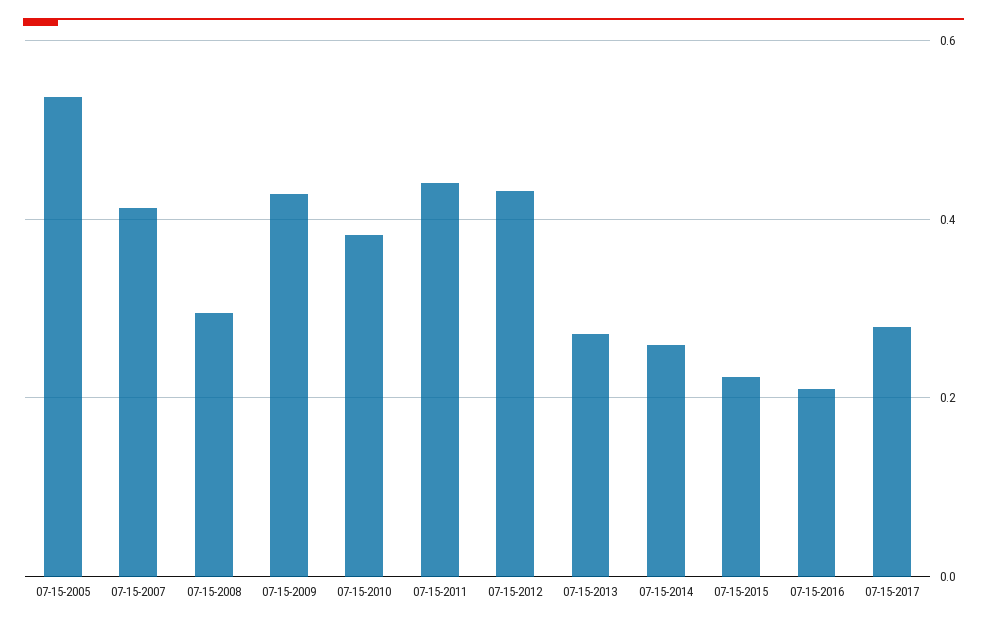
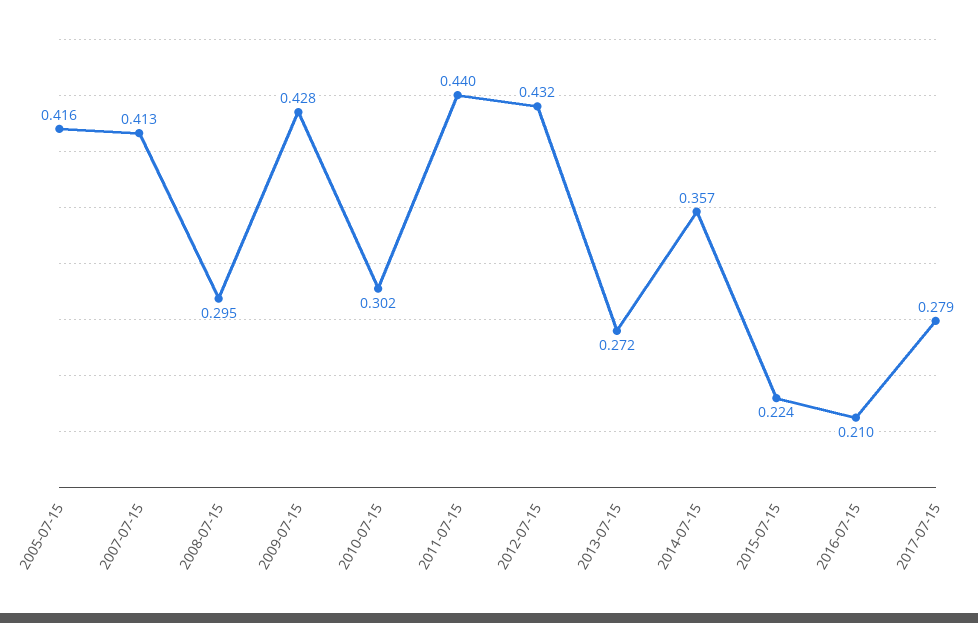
07-15-2005: 0.54 -> 0.416
07-15-2010: 0.38 -> 0.302
07-15-2014: 0.26 -> 0.357

